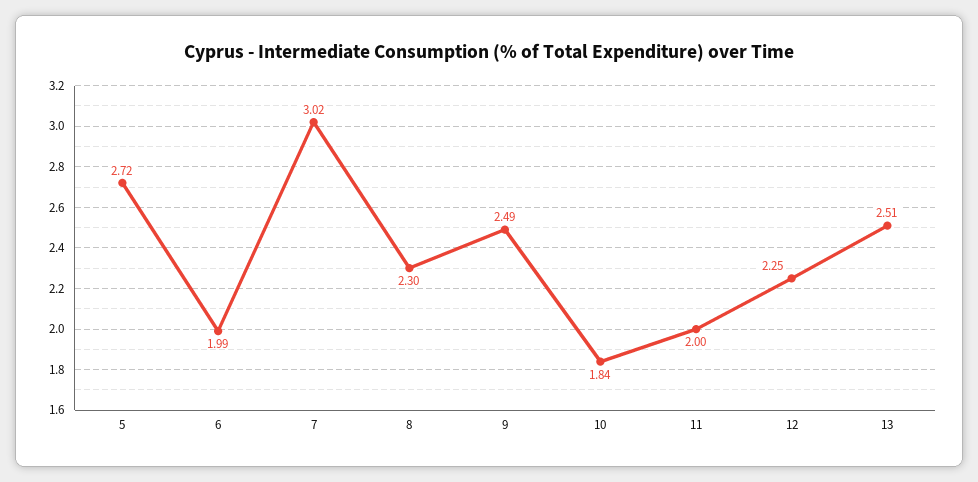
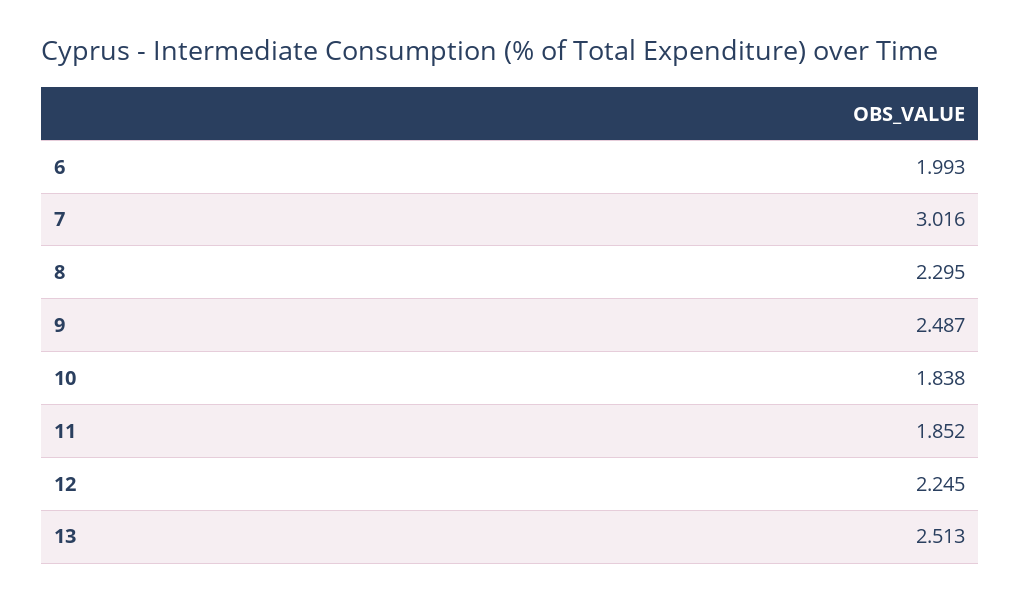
5: 2.72 -> none
11: 2 -> 1.852

